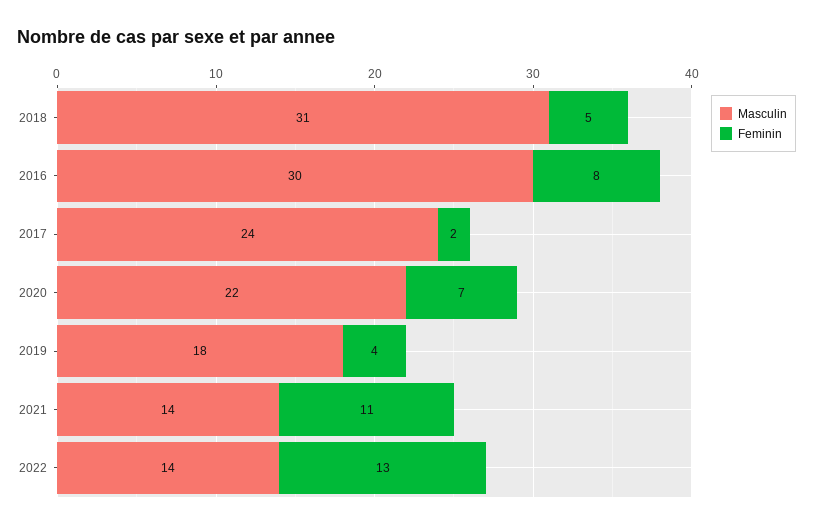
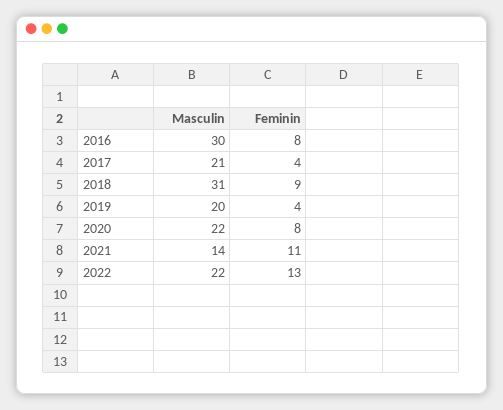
Feminin, 2018: 5 -> 9
Masculin, 2017: 24 -> 21
Feminin, 2017: 2 -> 4
Feminin, 2020: 7 -> 8
Masculin, 2019: 18 -> 20
Masculin, 2022: 14 -> 22

